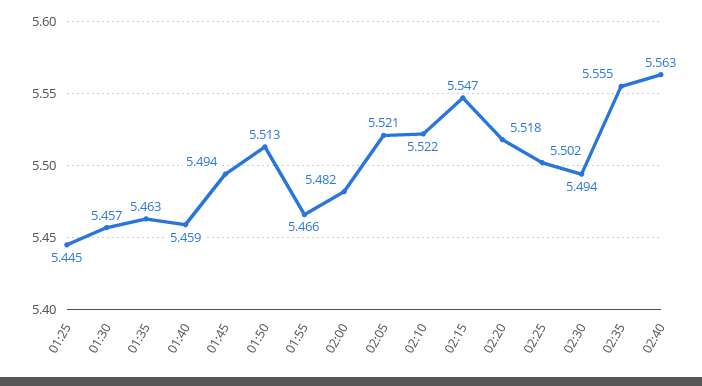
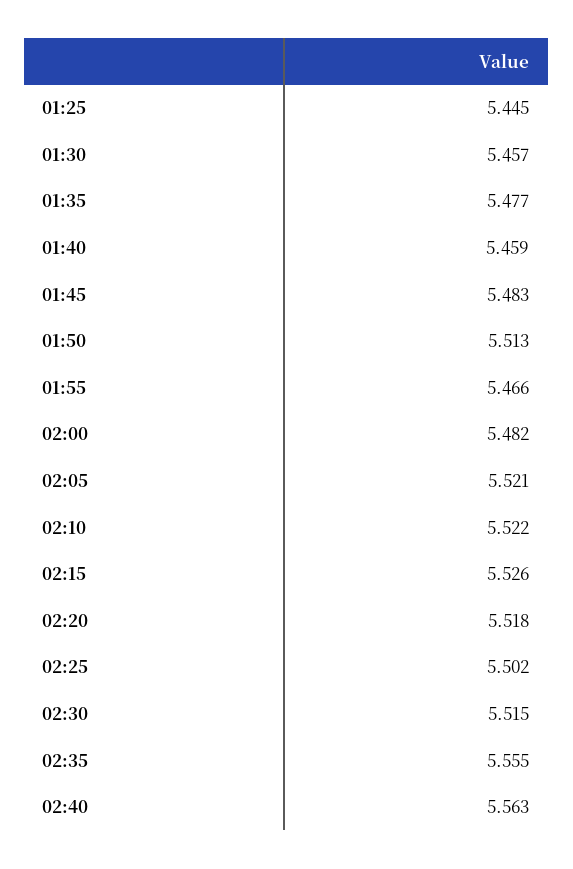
01:35: 5.463 -> 5.477
01:45: 5.494 -> 5.483
02:15: 5.547 -> 5.526
02:30: 5.494 -> 5.515

